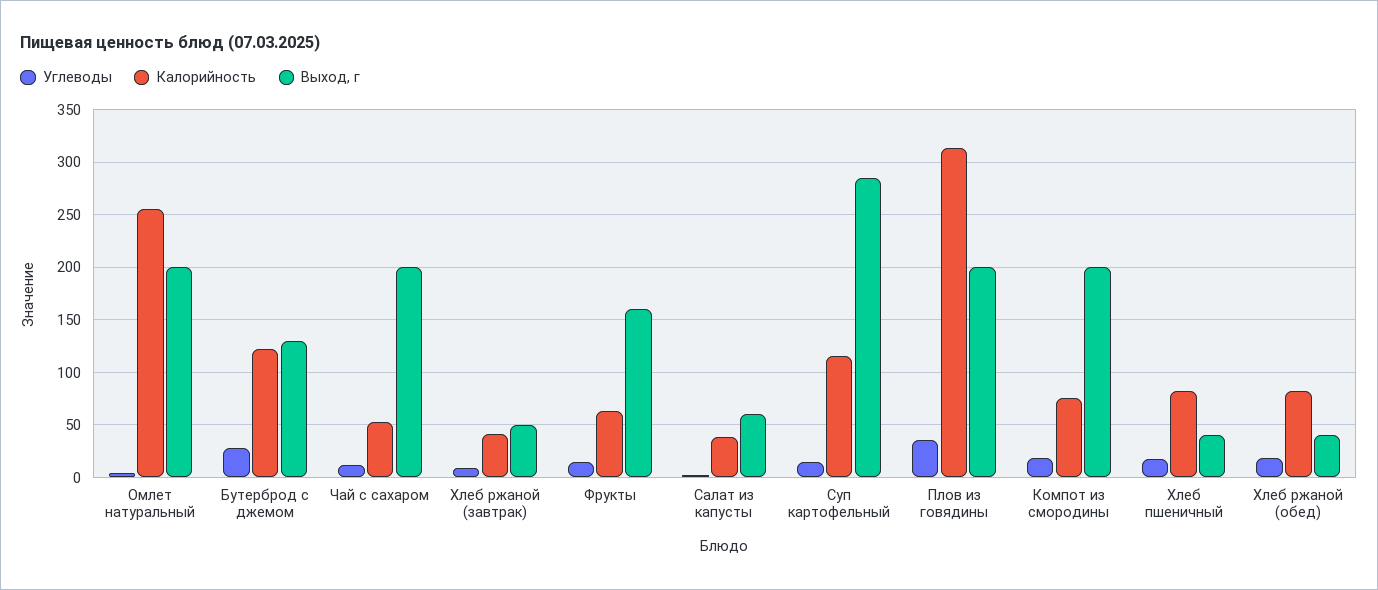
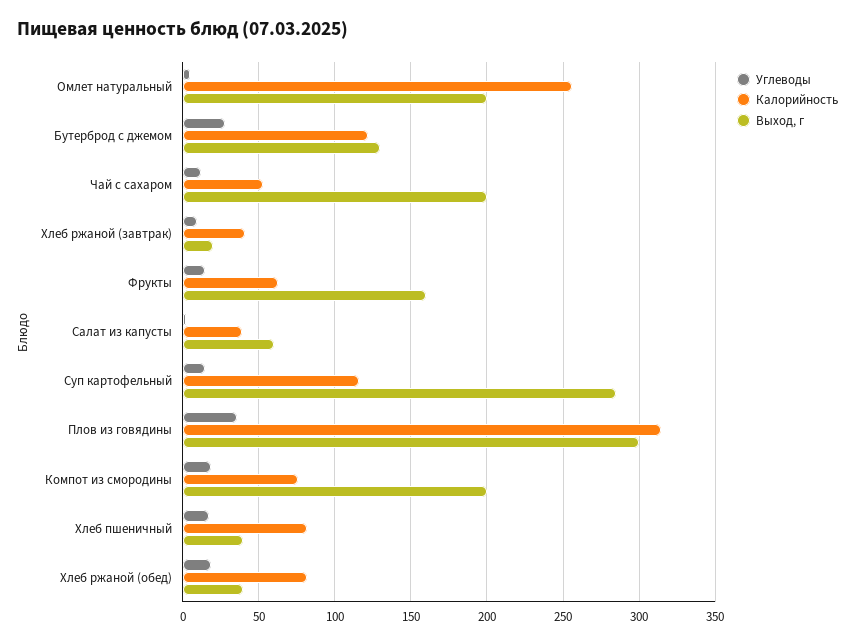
Выход, г, Хлеб ржаной (завтрак): 50 -> 20
Выход, г, Плов из говядины: 200 -> 300

